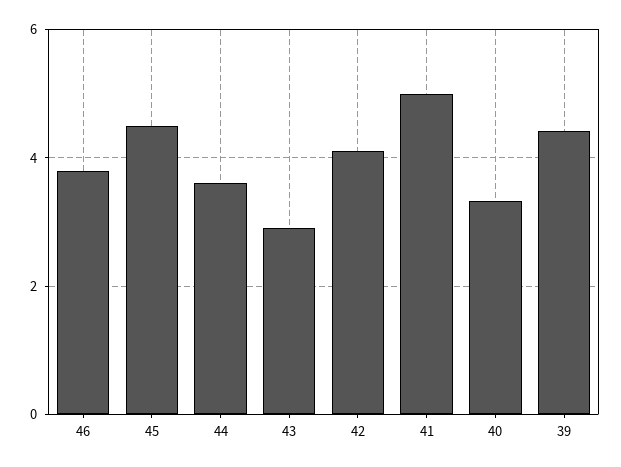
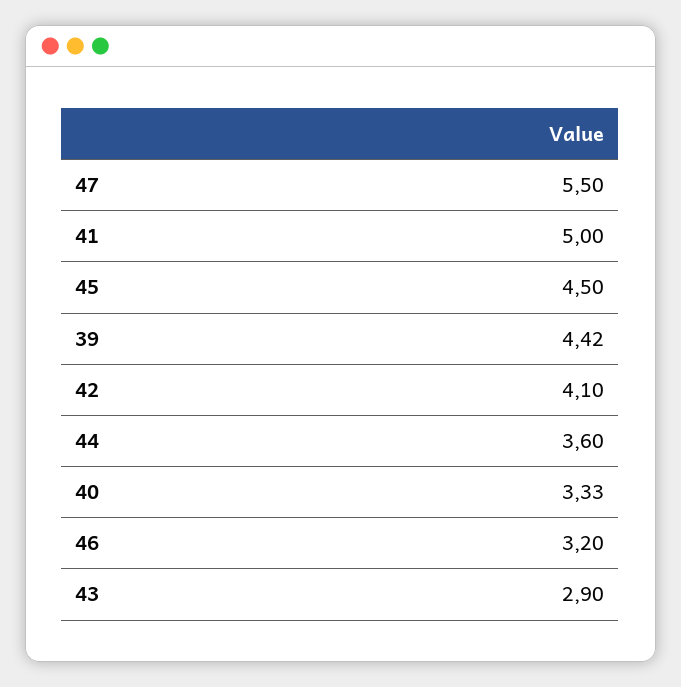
46: 3.8 -> 3.2
47: none -> 5.5

